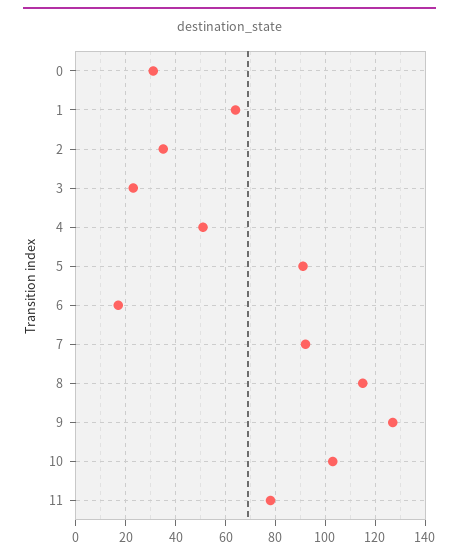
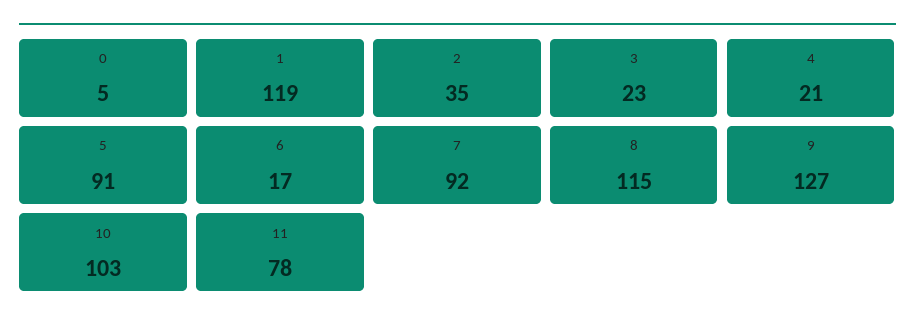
0: 30 -> 5
1: 65 -> 119
4: 50 -> 21

